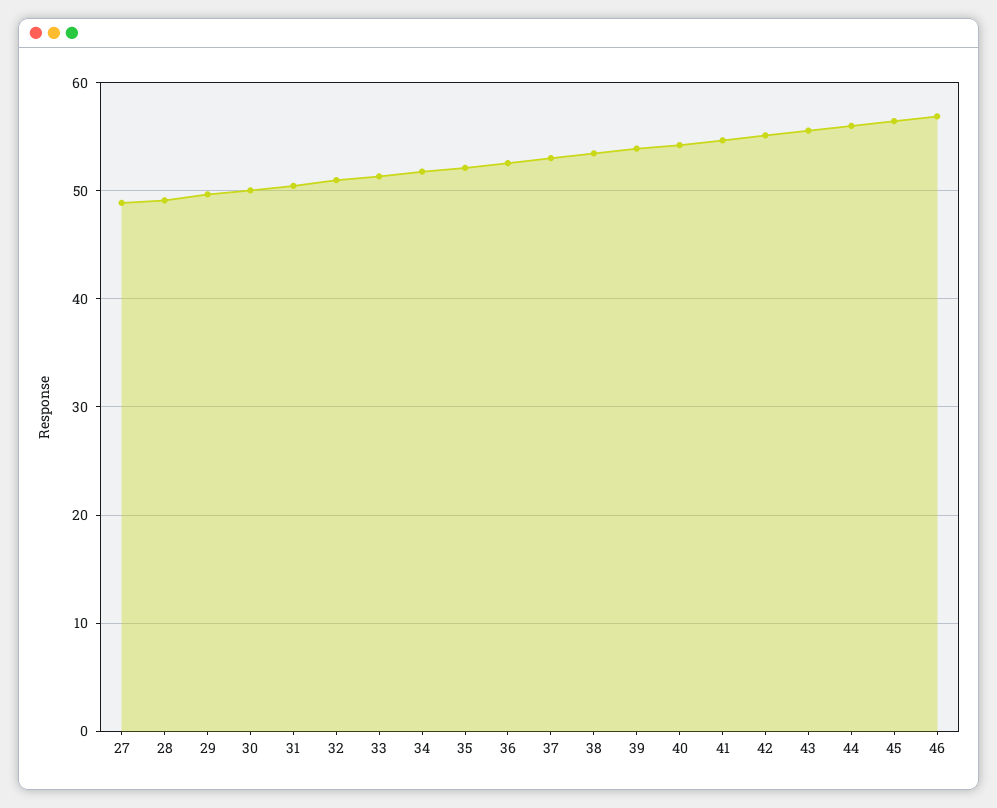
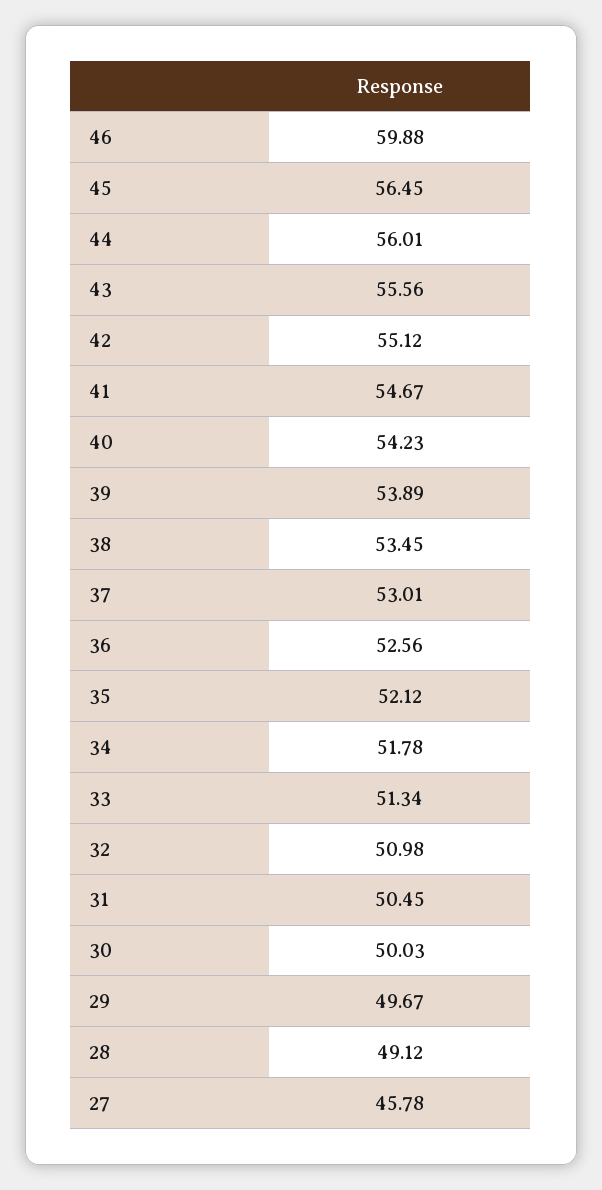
27: 49 -> 45.78
46: 57 -> 59.88

